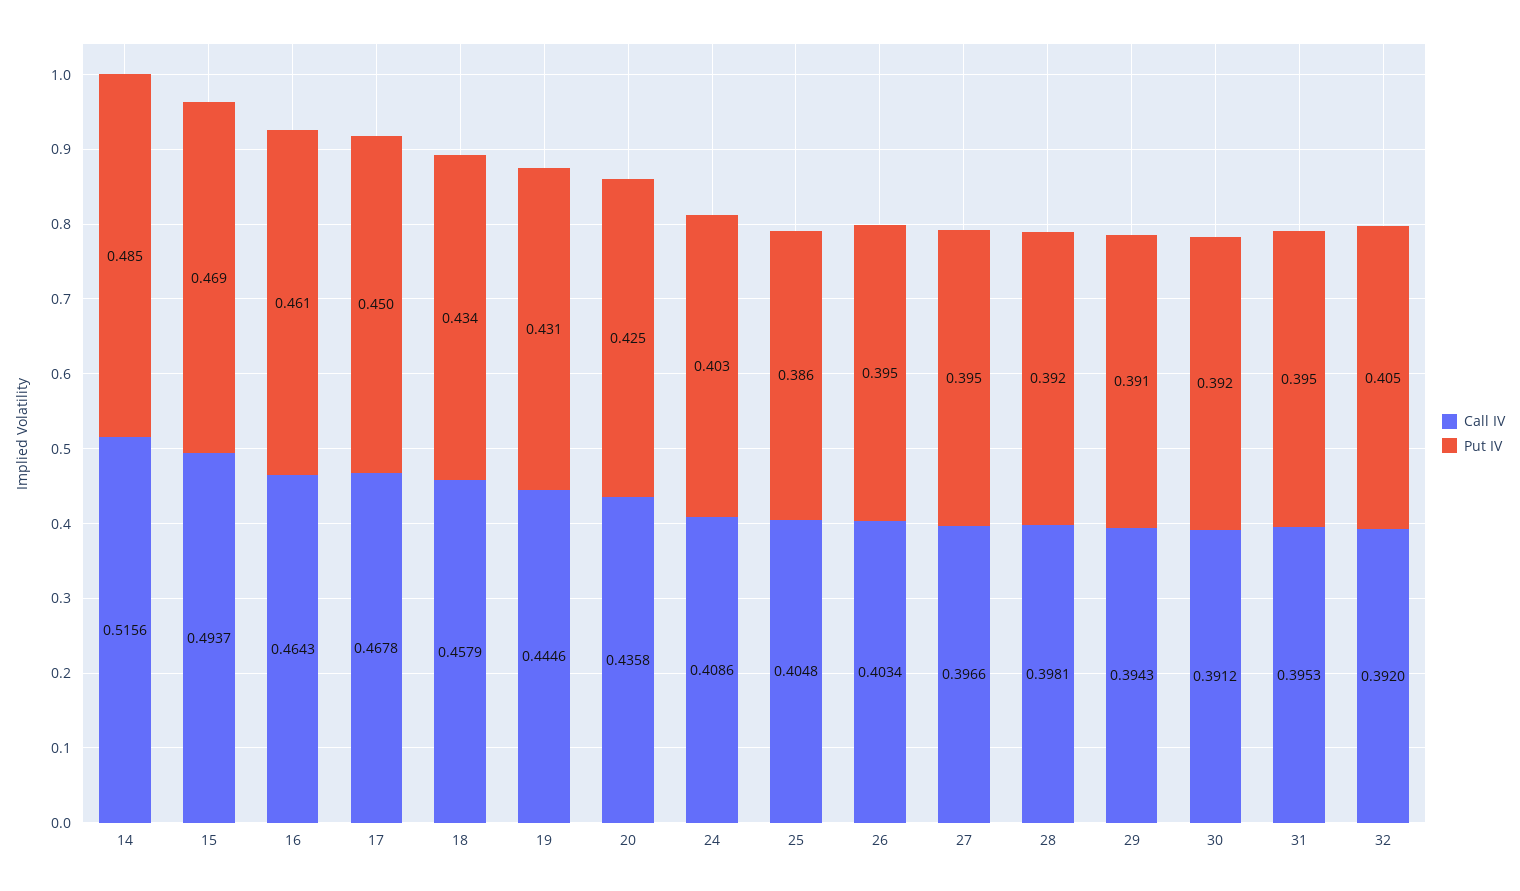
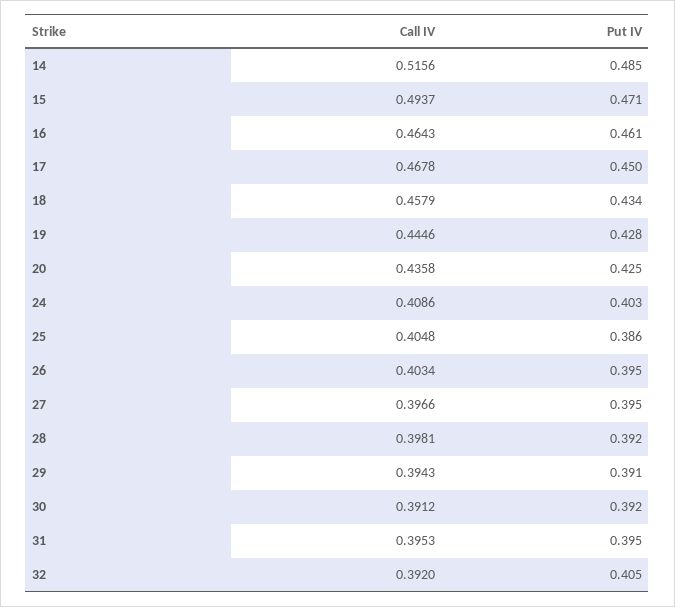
Put IV, 15: 0.469 -> 0.471
Put IV, 19: 0.431 -> 0.428

